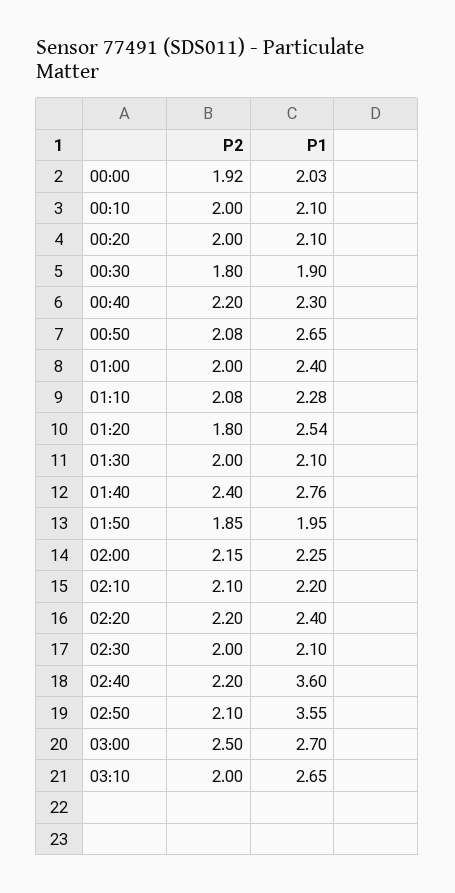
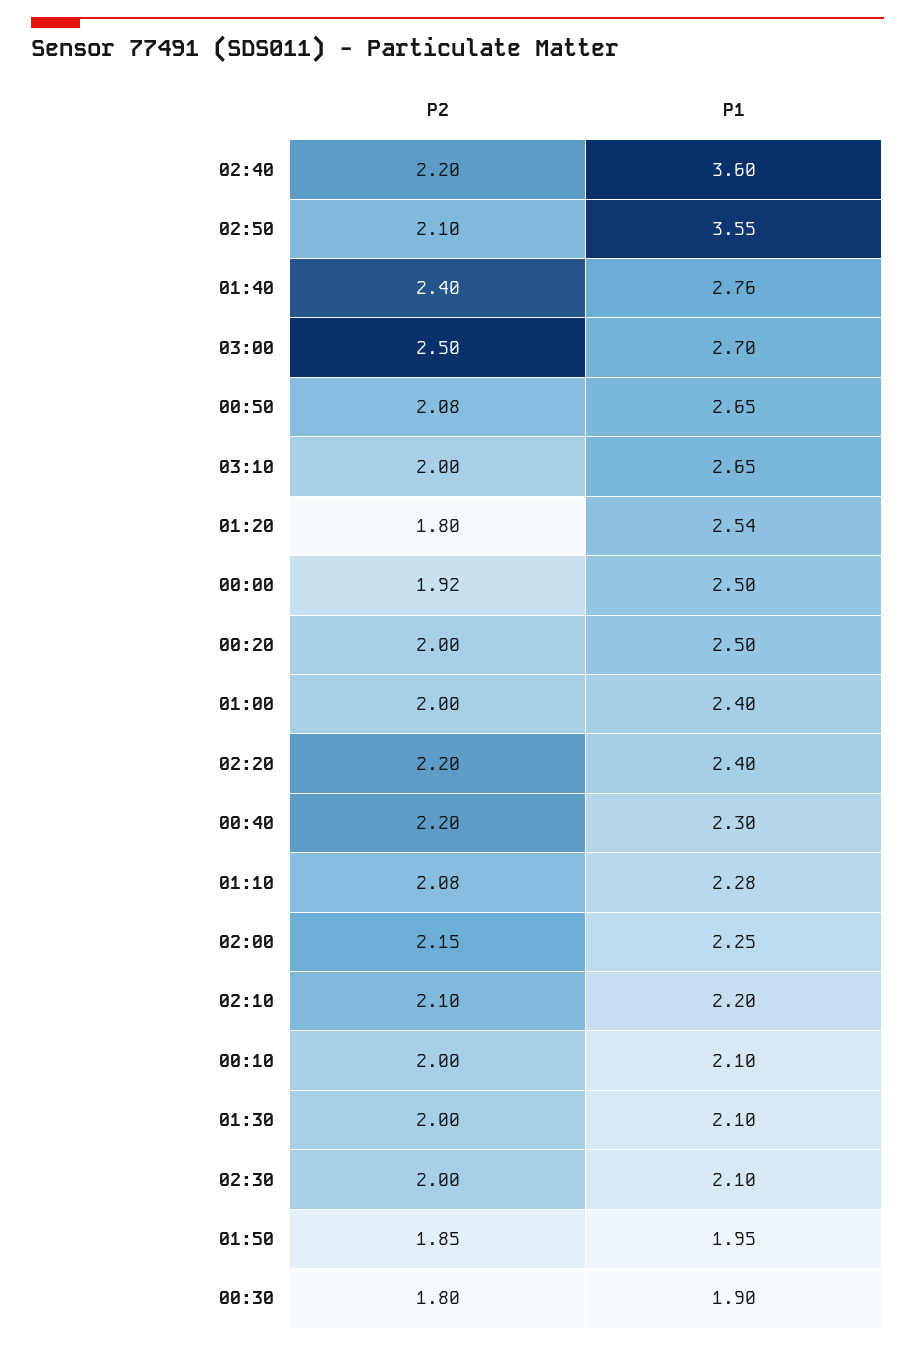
P1, 00:00: 2.03 -> 2.5
P1, 00:20: 2.1 -> 2.5

